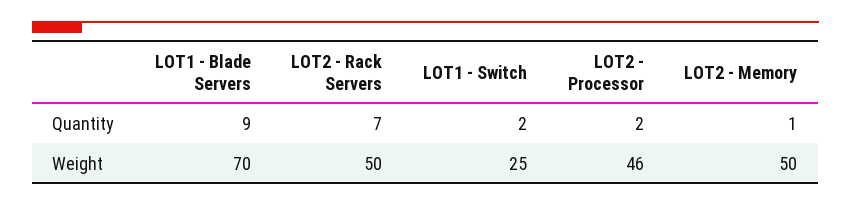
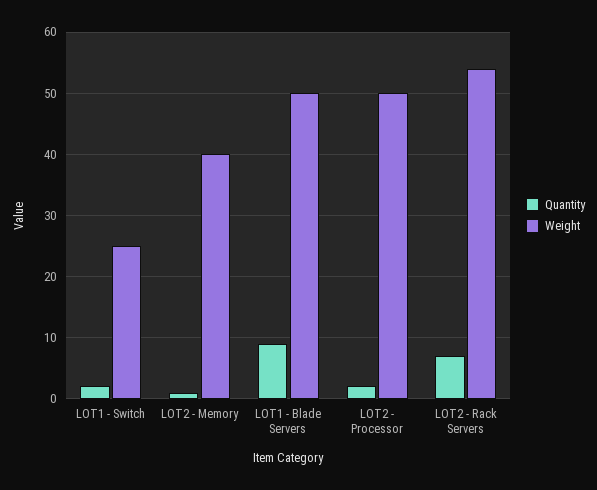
Weight, LOT1 - Blade Servers: 70 -> 50
Weight, LOT2 - Rack Servers: 50 -> 54
Weight, LOT2 - Processor: 46 -> 50
Weight, LOT2 - Memory: 50 -> 40

